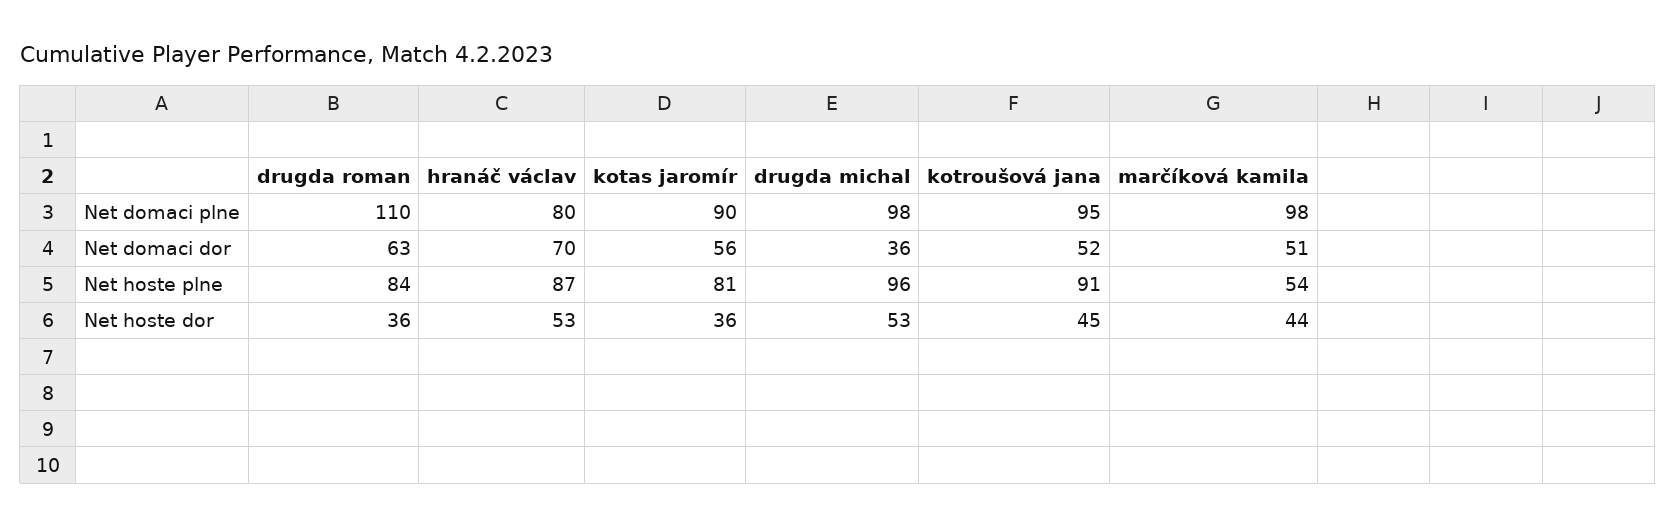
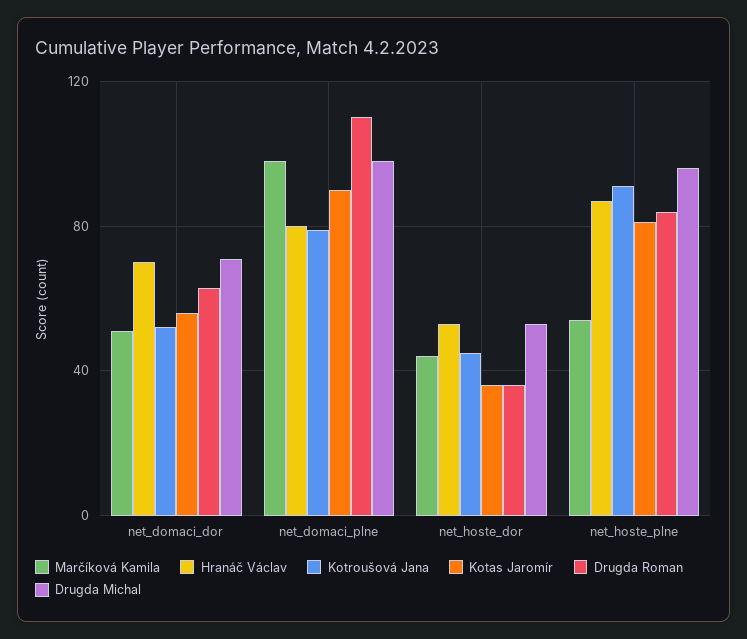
kotroušová jana, Net domaci plne: 95 -> 80
drugda michal, Net domaci dor: 36 -> 70

